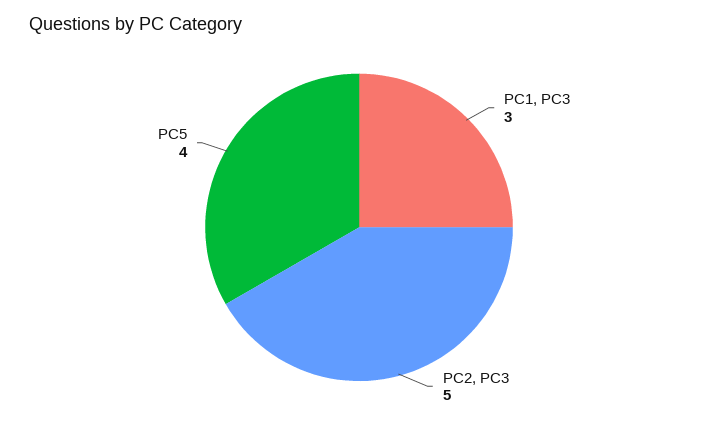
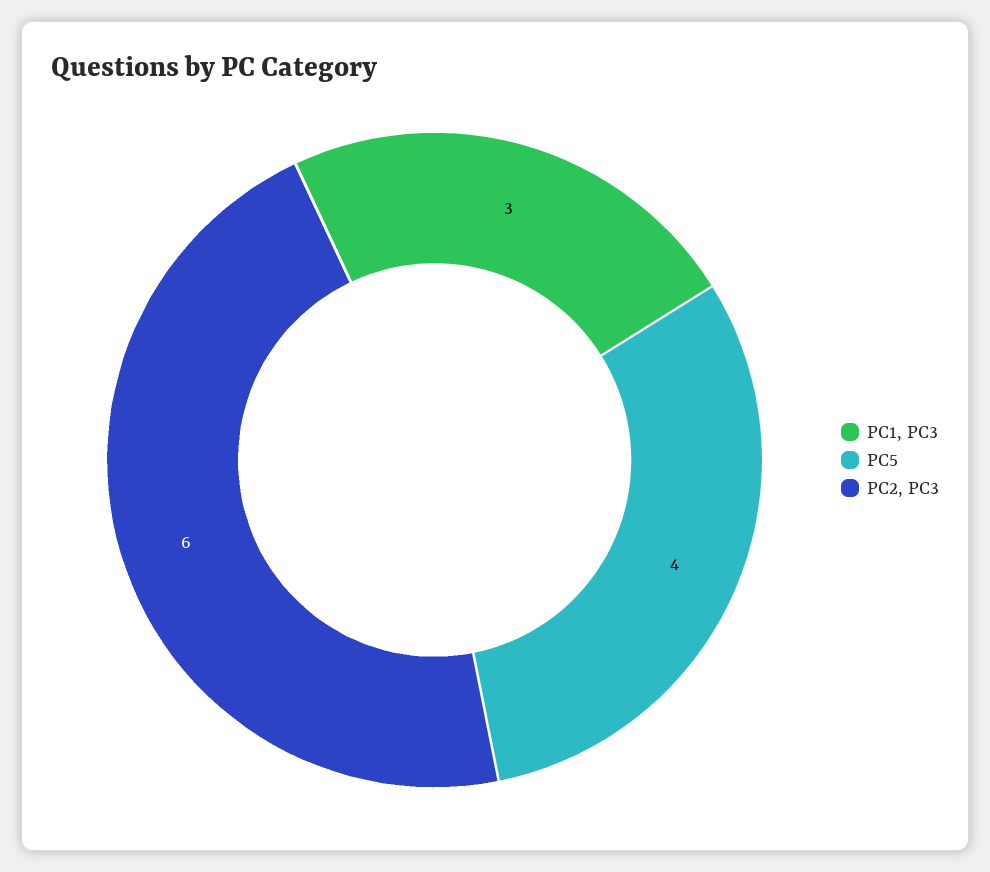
PC2, PC3: 5 -> 6

